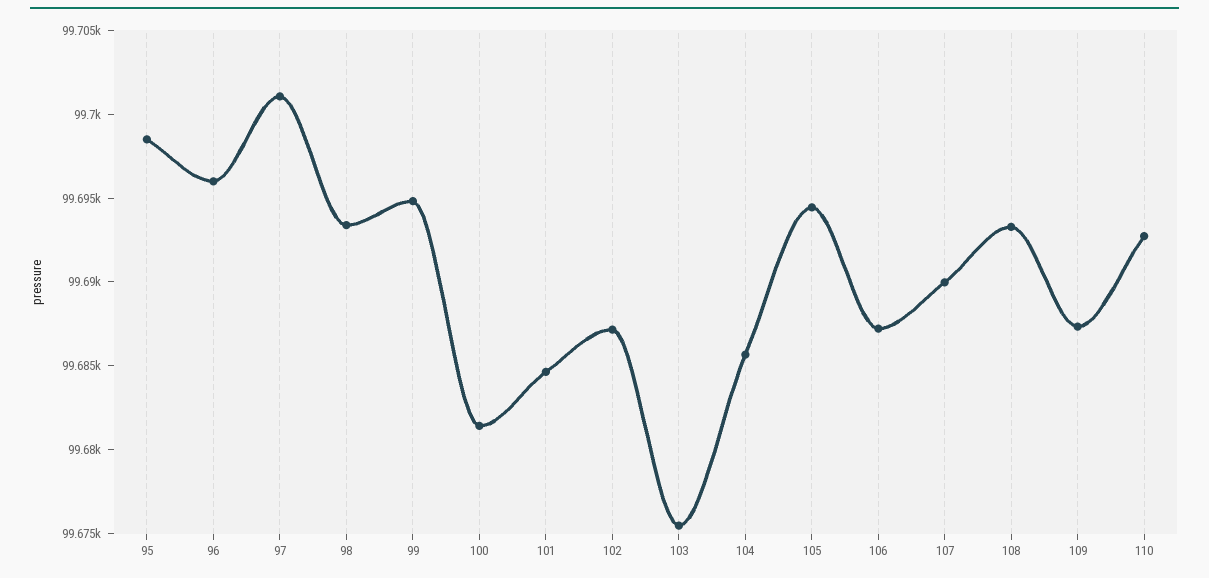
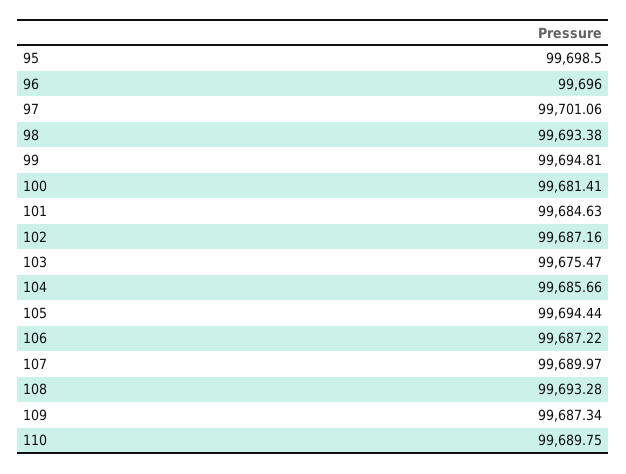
110: 99693 -> 99689.75

